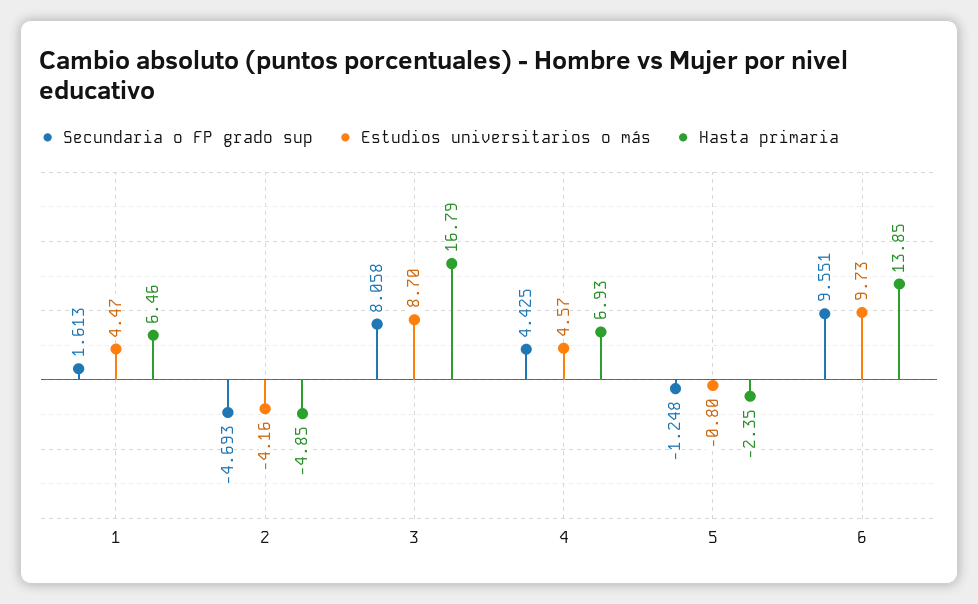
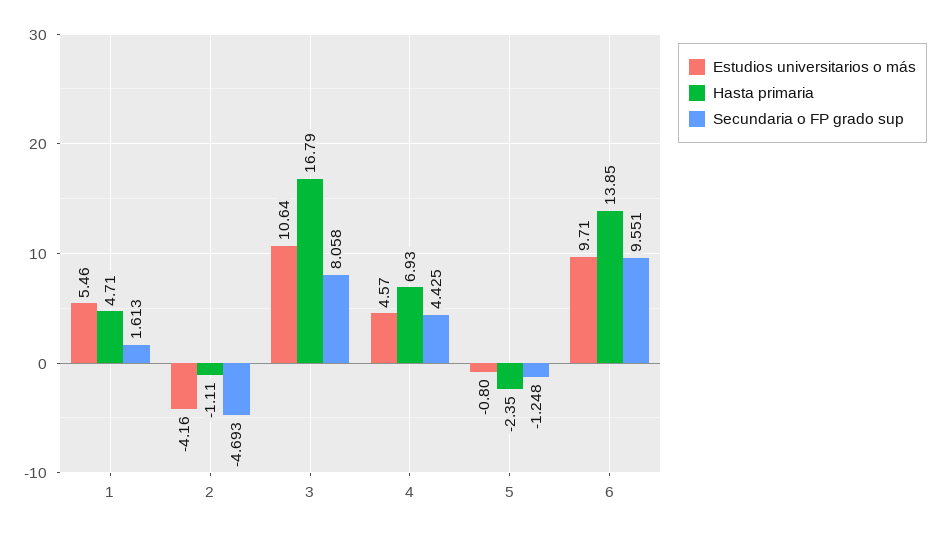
Estudios universitarios o más, 1: 4.47 -> 5.46
Hasta primaria, 1: 6.46 -> 4.71
Hasta primaria, 2: -4.85 -> -1.11
Estudios universitarios o más, 3: 8.7 -> 10.64
Estudios universitarios o más, 6: 9.73 -> 9.71

